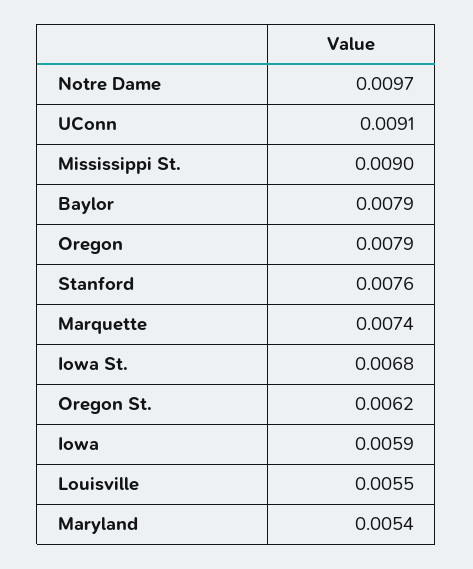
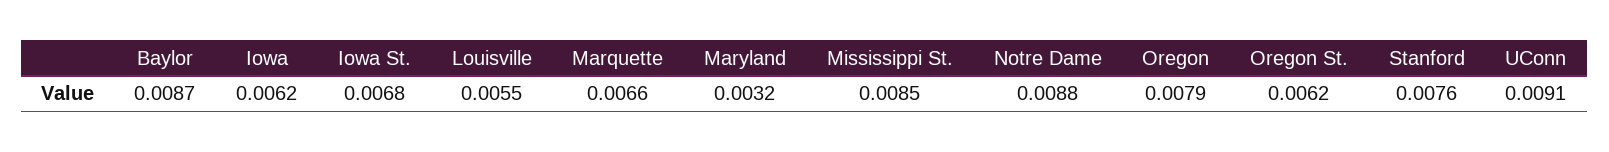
Notre Dame: 0.0097 -> 0.0088
Mississippi St.: 0.009 -> 0.0085
Baylor: 0.0079 -> 0.0087
Marquette: 0.0074 -> 0.0066
Iowa: 0.0059 -> 0.0062
Maryland: 0.0054 -> 0.0032

